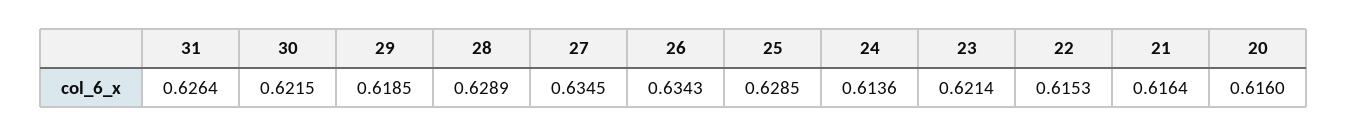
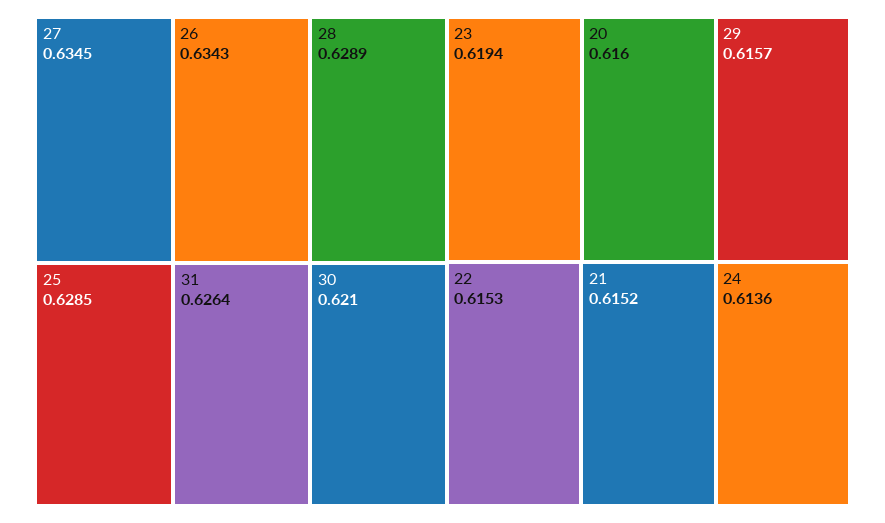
30: 0.6215 -> 0.621
29: 0.6185 -> 0.6157
23: 0.6214 -> 0.6194
21: 0.6164 -> 0.6152

